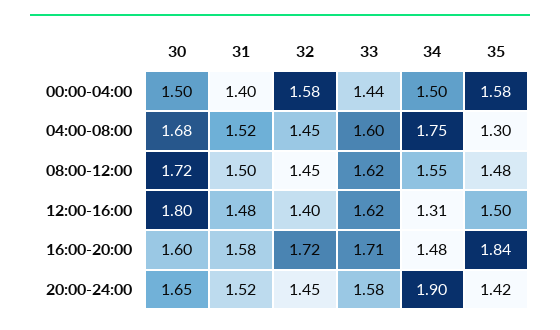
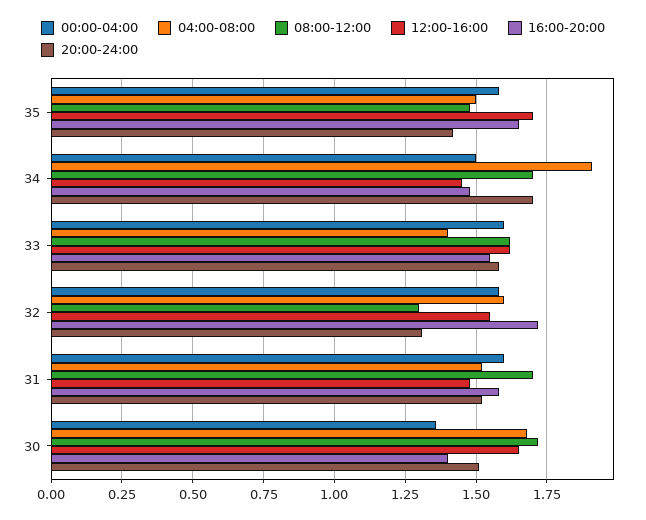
00:00-04:00, 30: 1.5 -> 1.35
00:00-04:00, 31: 1.4 -> 1.6
00:00-04:00, 33: 1.44 -> 1.6
04:00-08:00, 32: 1.45 -> 1.6
04:00-08:00, 33: 1.6 -> 1.4
04:00-08:00, 34: 1.75 -> 1.9
04:00-08:00, 35: 1.3 -> 1.5
08:00-12:00, 31: 1.5 -> 1.7
08:00-12:00, 32: 1.45 -> 1.3
08:00-12:00, 34: 1.55 -> 1.7
12:00-16:00, 30: 1.8 -> 1.65
12:00-16:00, 32: 1.4 -> 1.55
12:00-16:00, 34: 1.31 -> 1.45
12:00-16:00, 35: 1.5 -> 1.7
16:00-20:00, 30: 1.6 -> 1.4
16:00-20:00, 33: 1.71 -> 1.55
16:00-20:00, 35: 1.84 -> 1.65
20:00-24:00, 30: 1.65 -> 1.5
20:00-24:00, 32: 1.45 -> 1.3
20:00-24:00, 34: 1.9 -> 1.7

